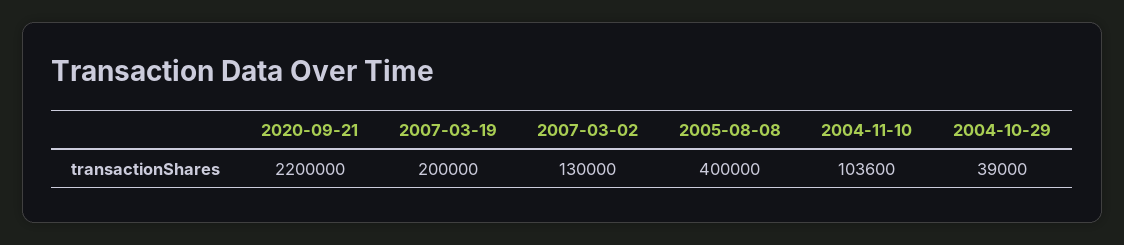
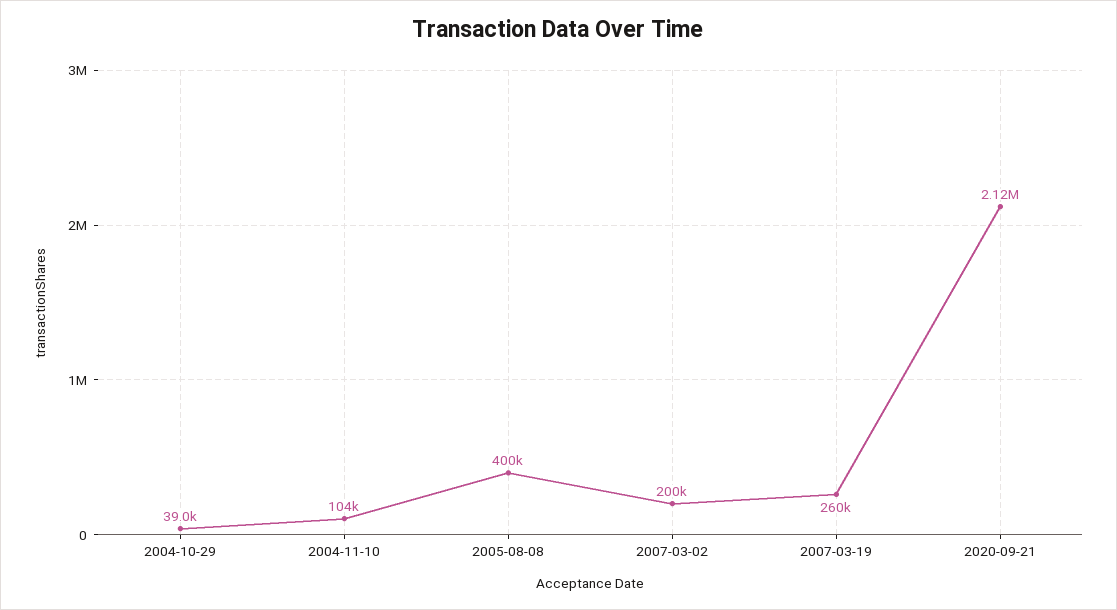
2020-09-21: 2200000 -> 2120000
2007-03-19: 200000 -> 260000
2007-03-02: 130000 -> 200000

